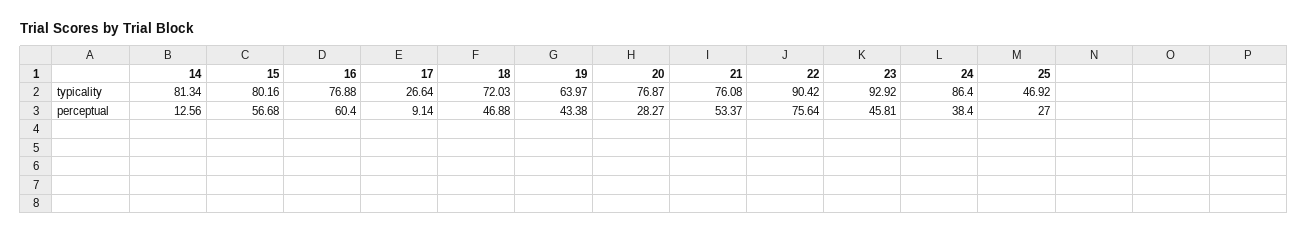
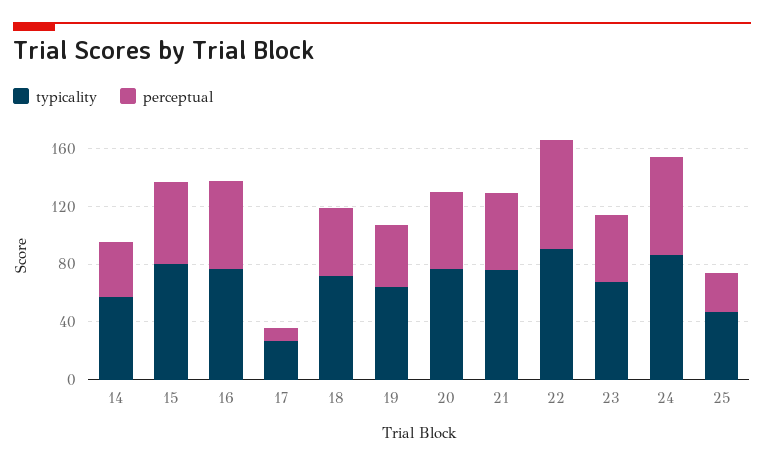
typicality, 14: 81.34 -> 60
typicality, 23: 92.92 -> 70
perceptual, 14: 12.56 -> 40
perceptual, 20: 28.27 -> 50
perceptual, 24: 38.4 -> 70

